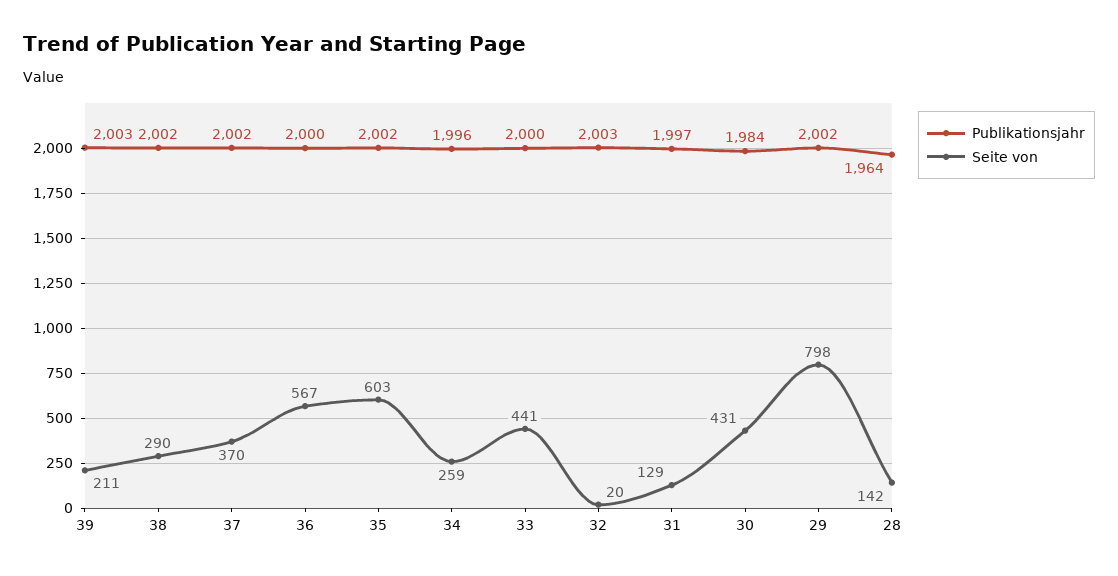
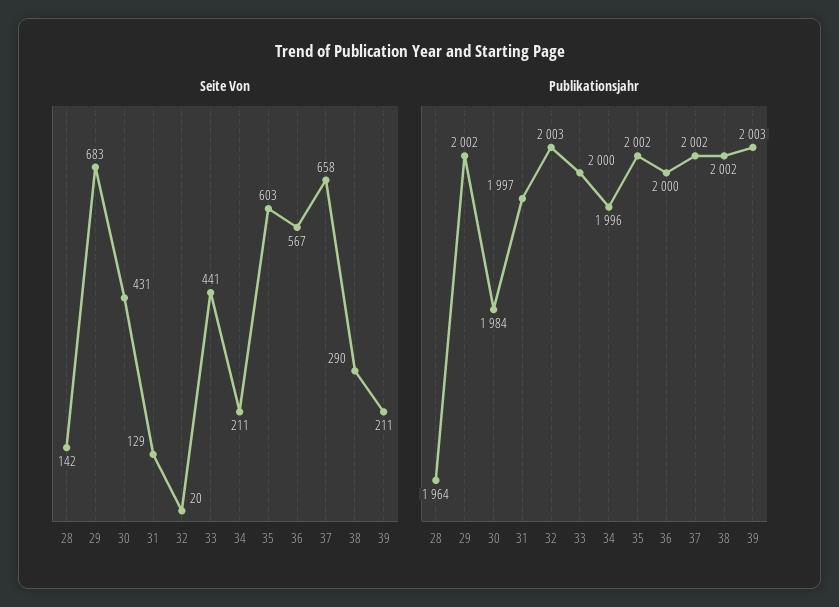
Seite von, 37: 370 -> 658
Seite von, 34: 259 -> 211
Seite von, 29: 798 -> 683

